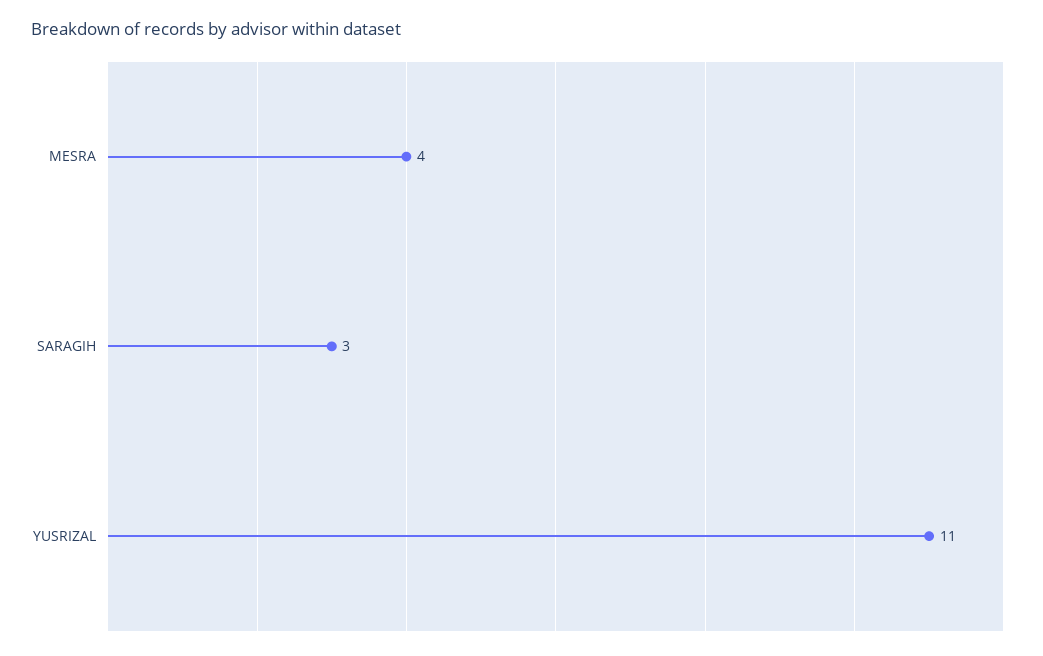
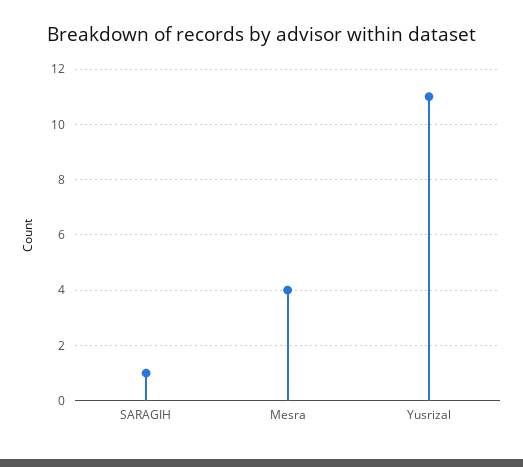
SARAGIH: 3 -> 1

